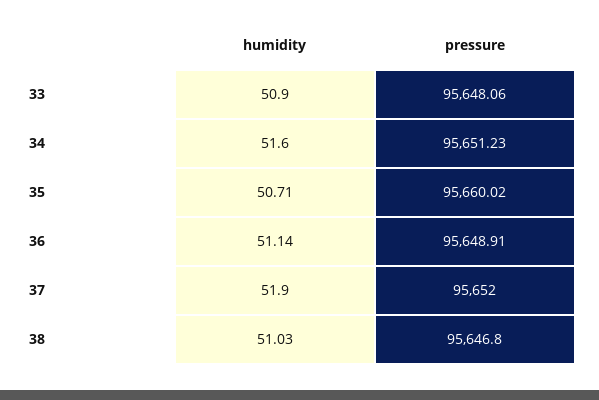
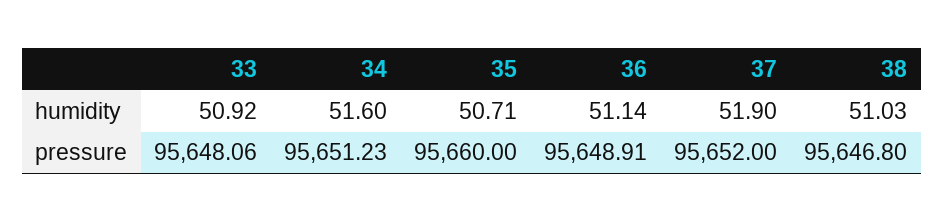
humidity, 33: 50.9 -> 50.92
pressure, 35: 95660.02 -> 95660

